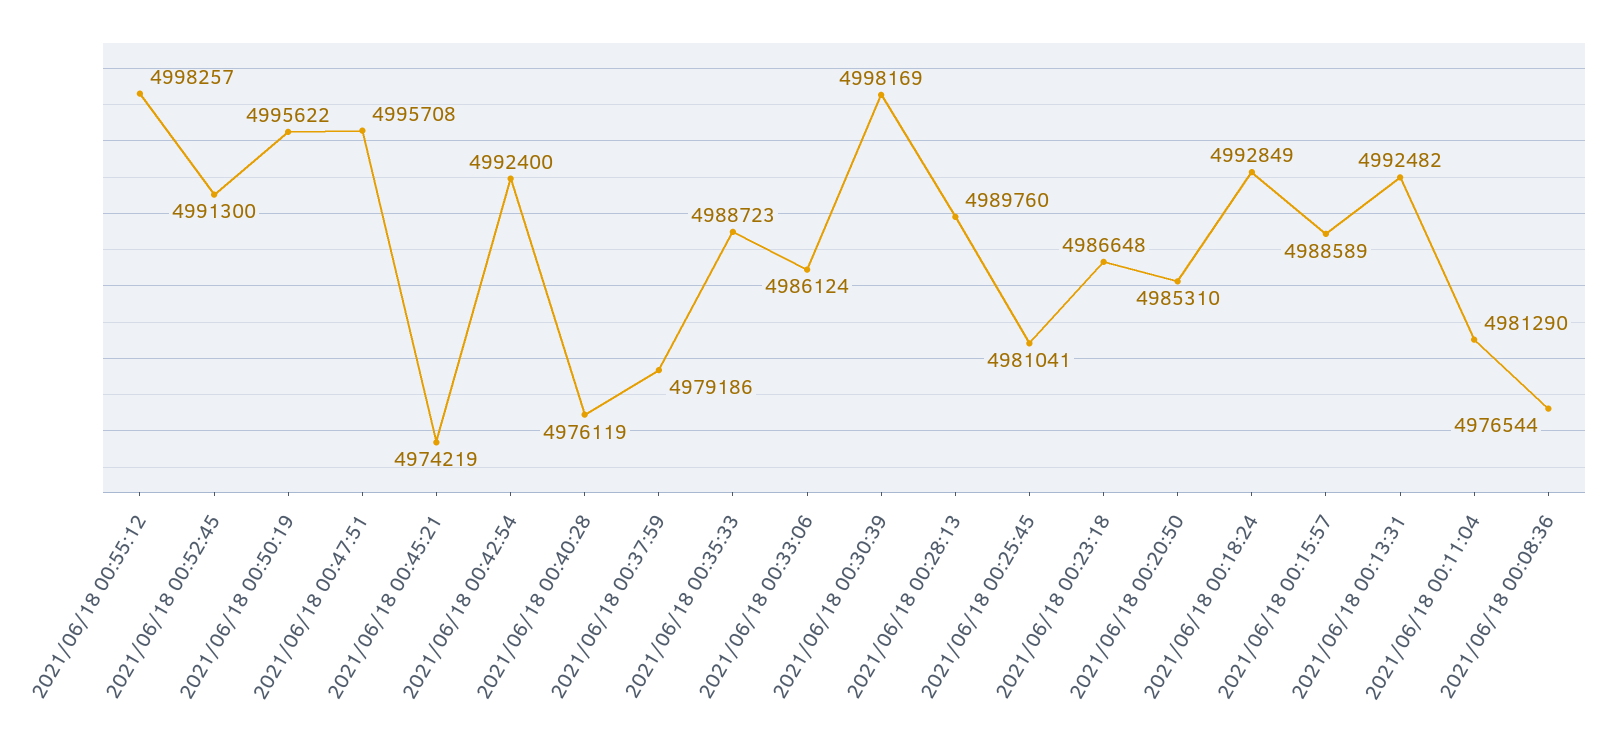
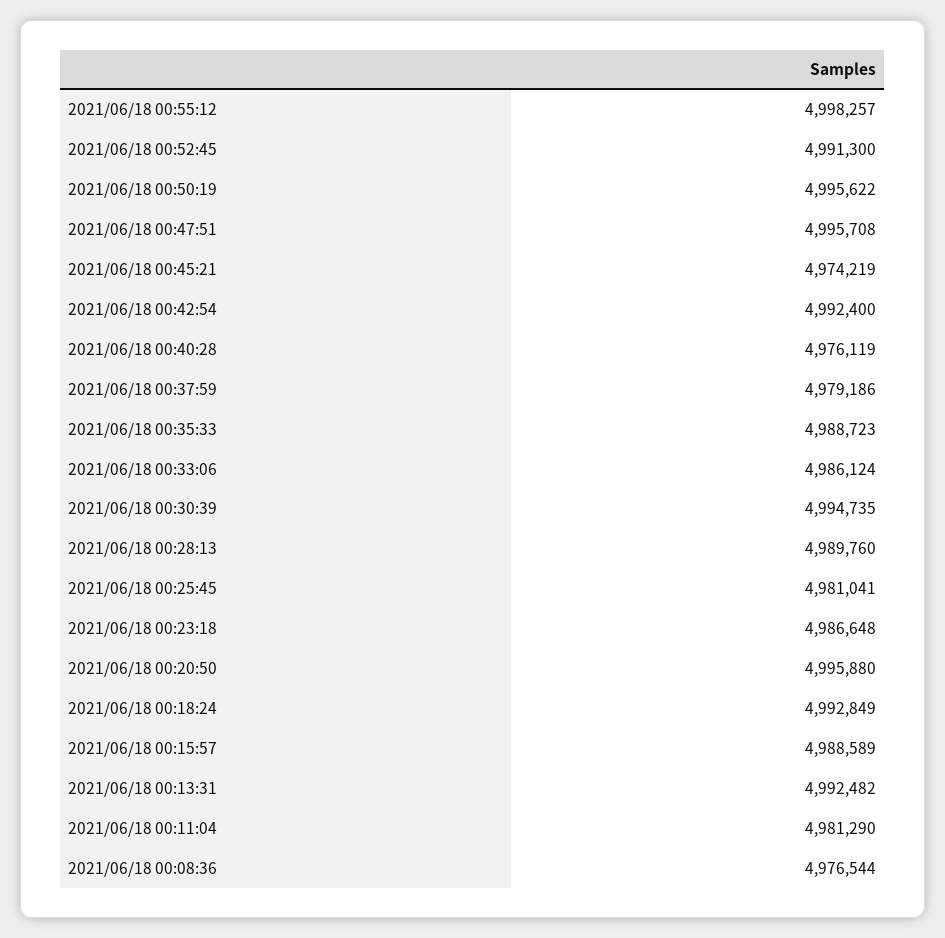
2021/06/18 00:30:39: 4998169 -> 4994735
2021/06/18 00:20:50: 4985310 -> 4995880

